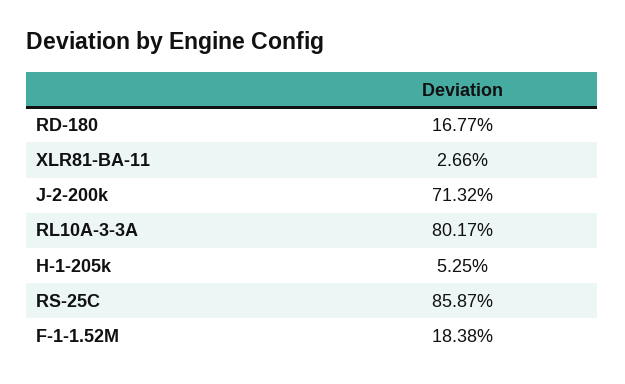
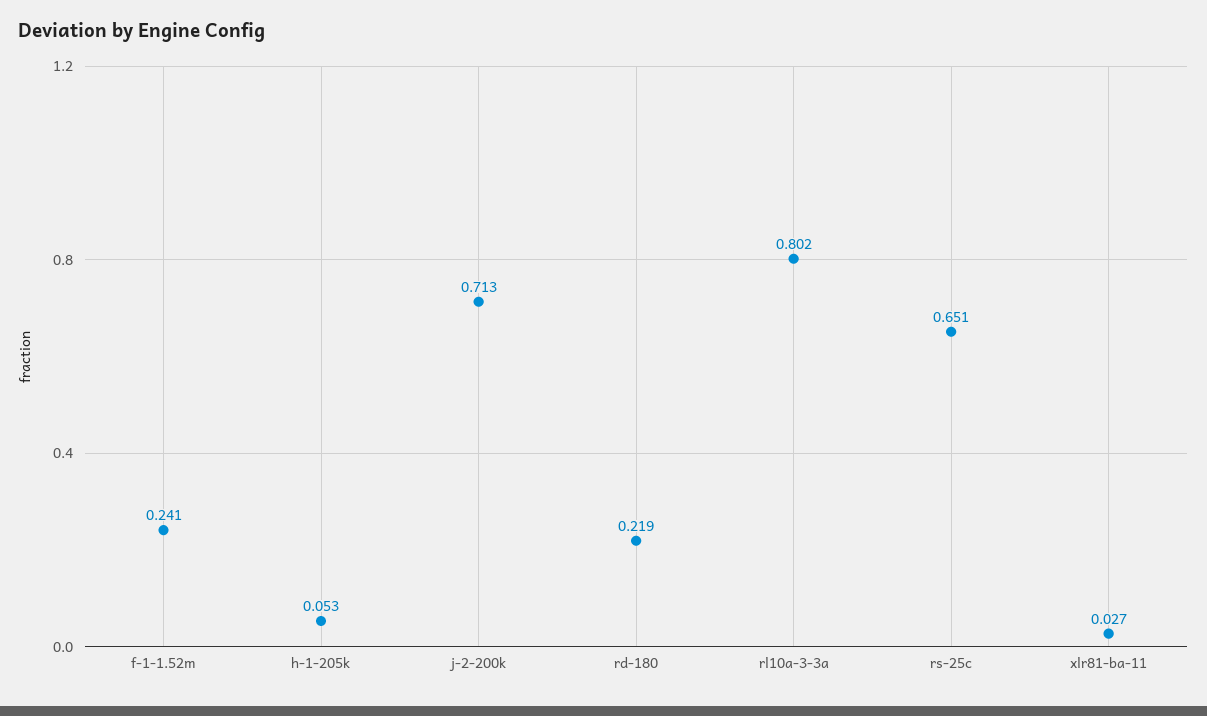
RD-180: 0.1677 -> 0.219
RS-25C: 0.8587 -> 0.651
F-1-1.52M: 0.1838 -> 0.241

